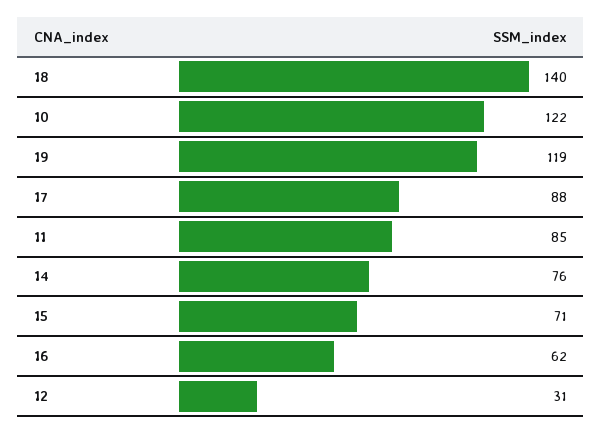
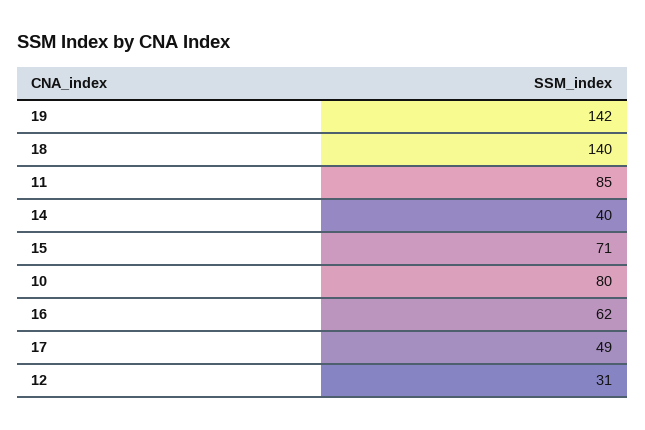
10: 122 -> 80
19: 119 -> 142
17: 88 -> 49
14: 76 -> 40

